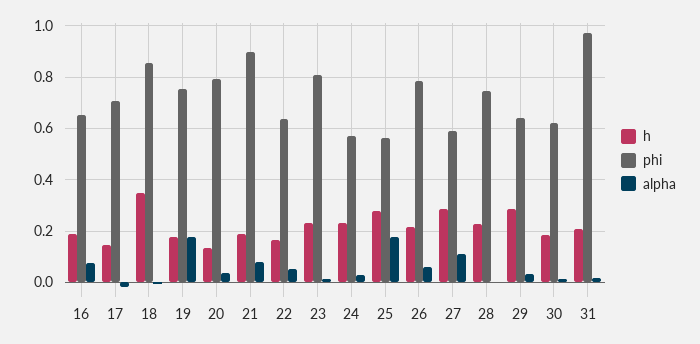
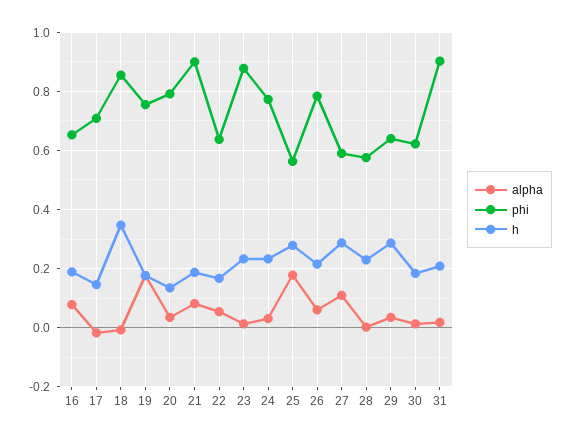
phi, 23: 0.8 -> 0.875
phi, 24: 0.575 -> 0.775
phi, 28: 0.75 -> 0.575
phi, 31: 0.975 -> 0.9

